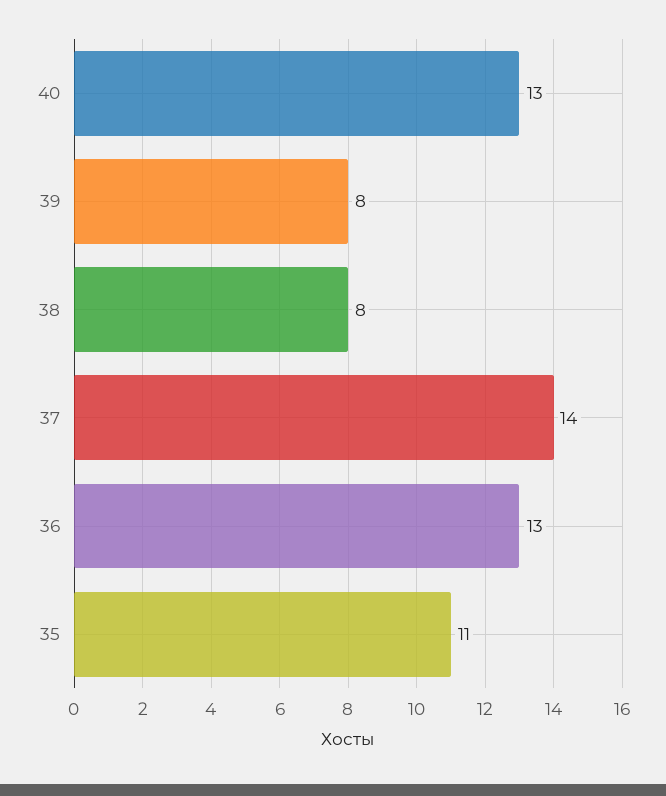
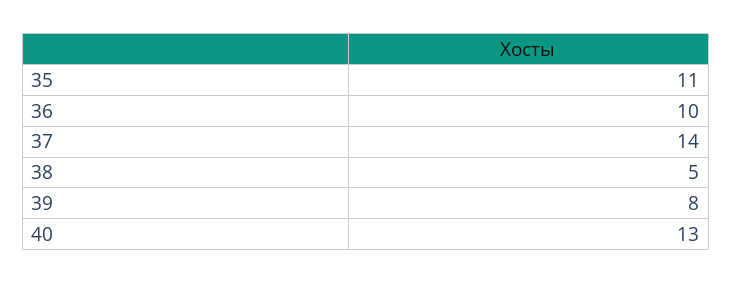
38: 8 -> 5
36: 13 -> 10

